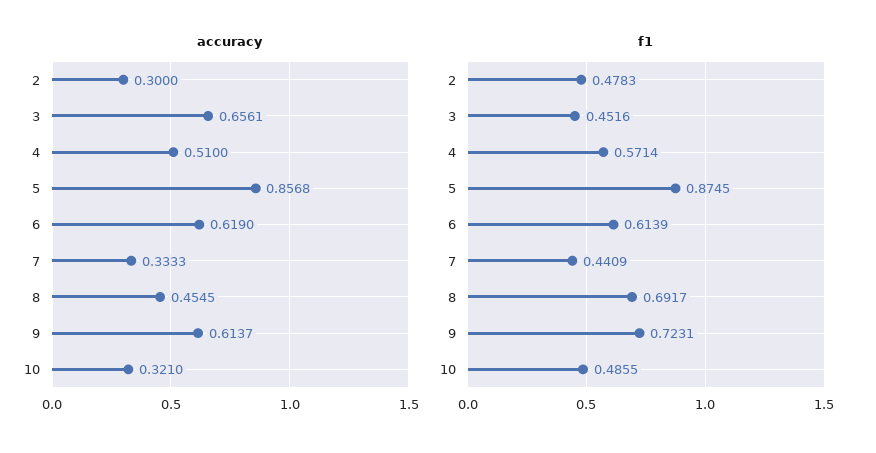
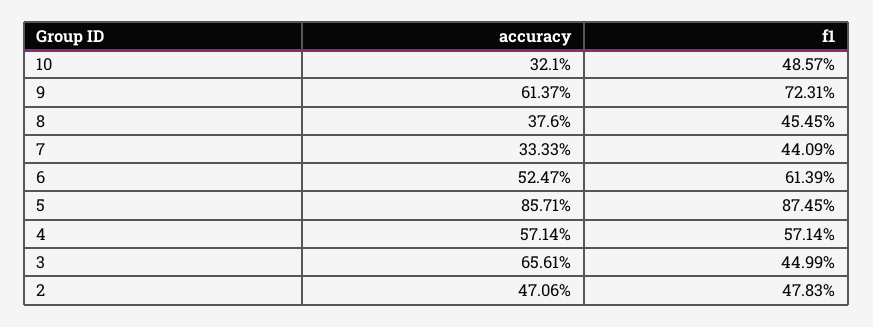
accuracy, 2: 0.3 -> 0.4706
accuracy, 4: 0.51 -> 0.5714
accuracy, 5: 0.8568 -> 0.8571
accuracy, 6: 0.619 -> 0.5247
accuracy, 8: 0.4545 -> 0.376
f1, 3: 0.4516 -> 0.4499
f1, 8: 0.6917 -> 0.4545
f1, 10: 0.4855 -> 0.4857

